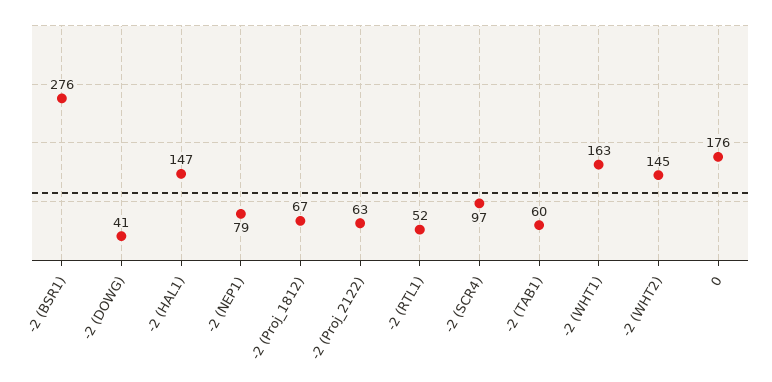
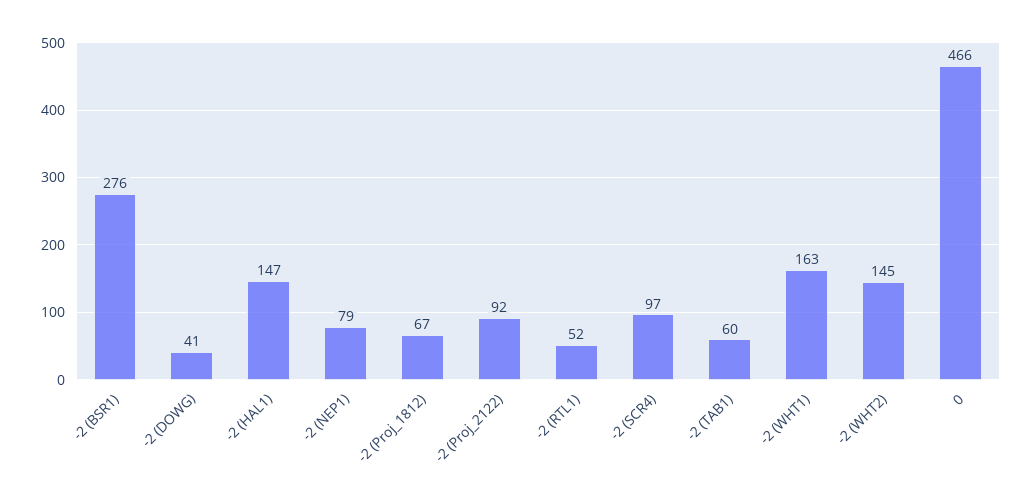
-2 (Proj_2122): 63 -> 92
0: 176 -> 466

